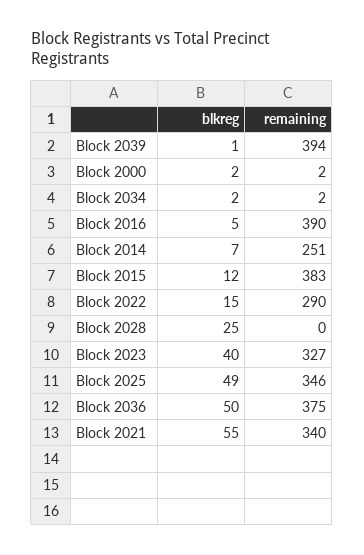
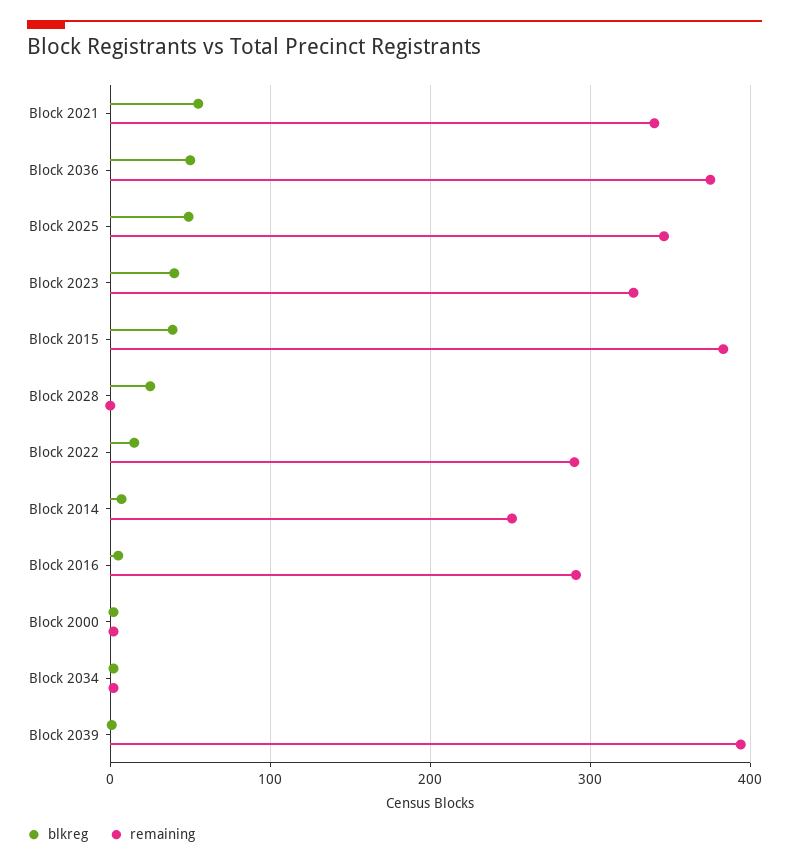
remaining, Block 2016: 390 -> 290
blkreg, Block 2015: 12 -> 40

